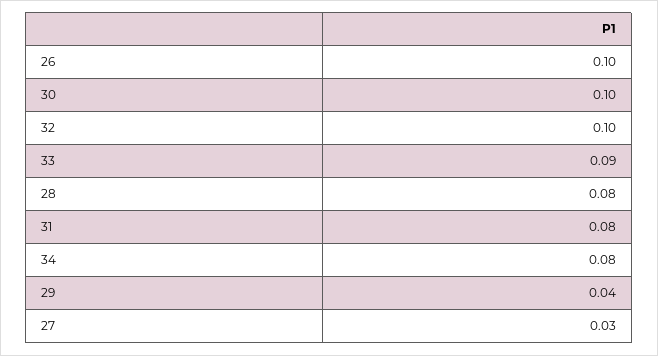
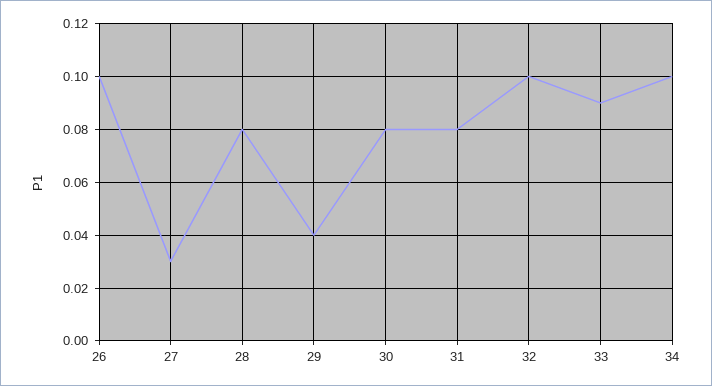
30: 0.1 -> 0.08
34: 0.08 -> 0.1

